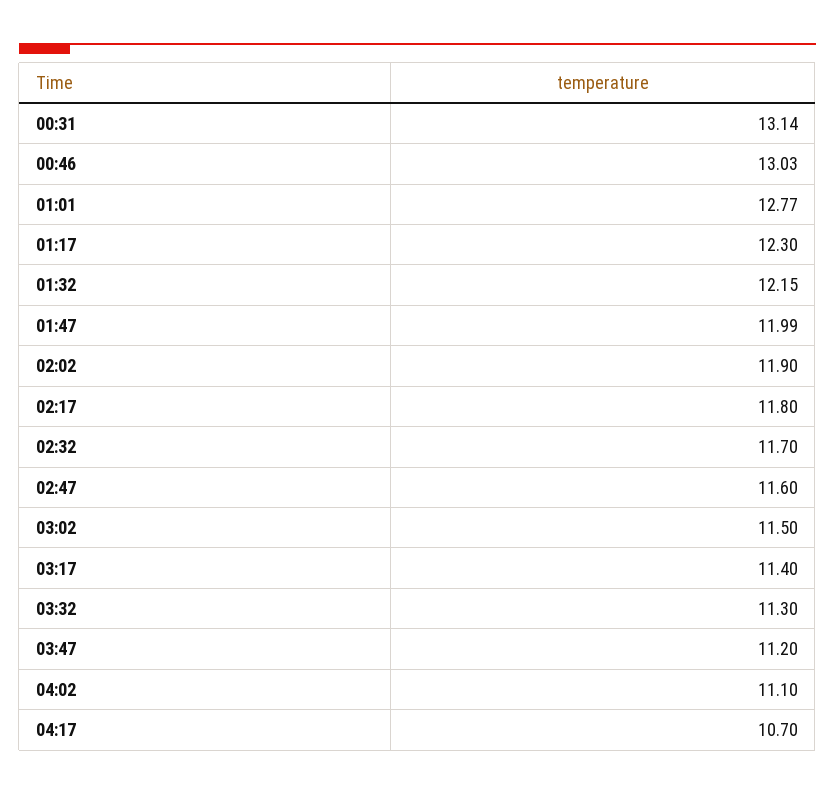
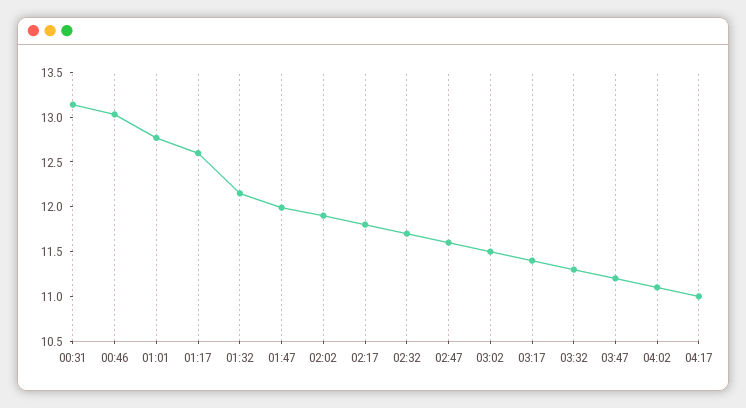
01:17: 12.3 -> 12.6
04:17: 10.7 -> 11

